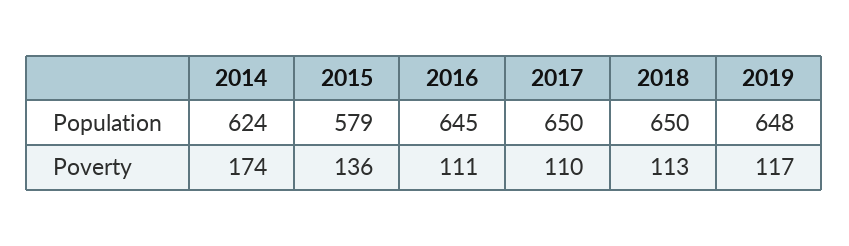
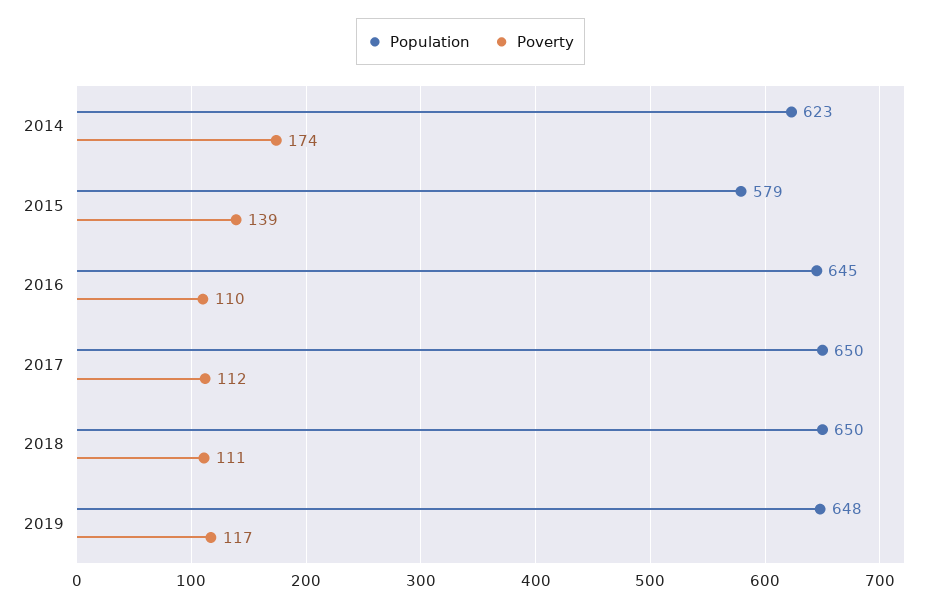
Population, 2014: 624 -> 623
Poverty, 2015: 136 -> 139
Poverty, 2016: 111 -> 110
Poverty, 2017: 110 -> 112
Poverty, 2018: 113 -> 111

